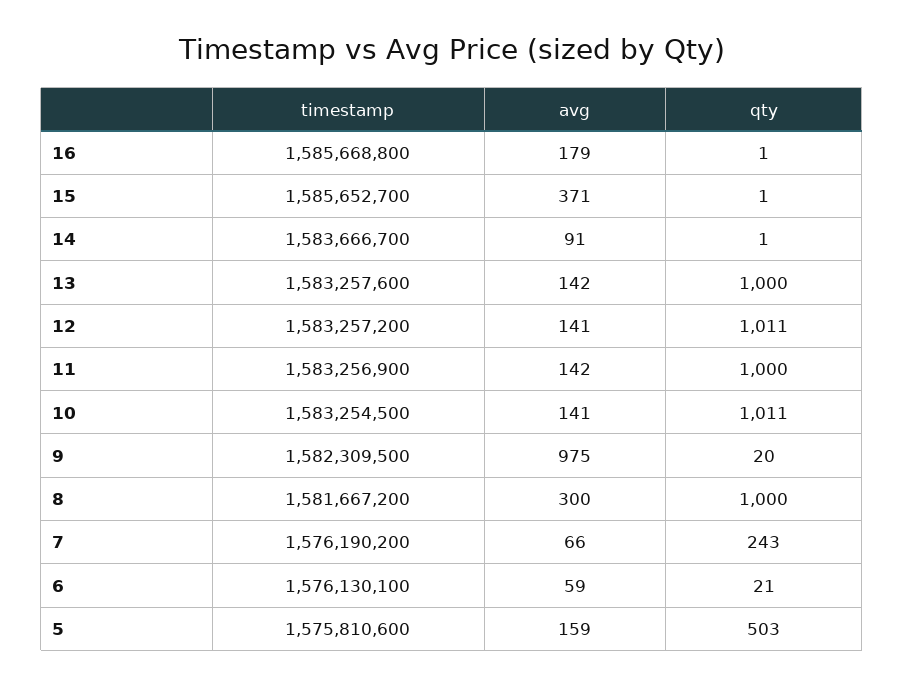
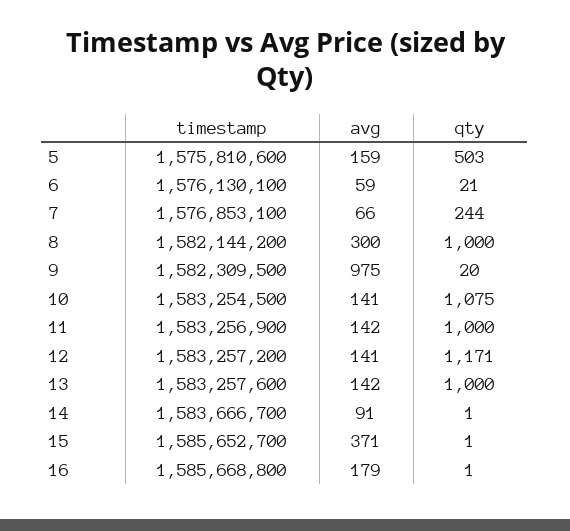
qty, 12: 1011 -> 1171
qty, 10: 1011 -> 1075
timestamp, 8: 1581667200 -> 1582144200
timestamp, 7: 1576190200 -> 1576853100
qty, 7: 243 -> 244

